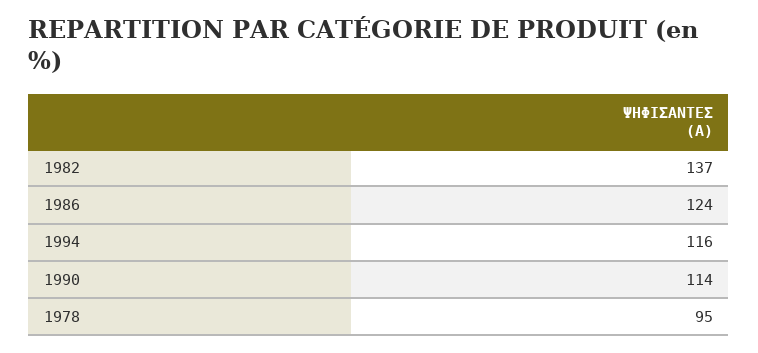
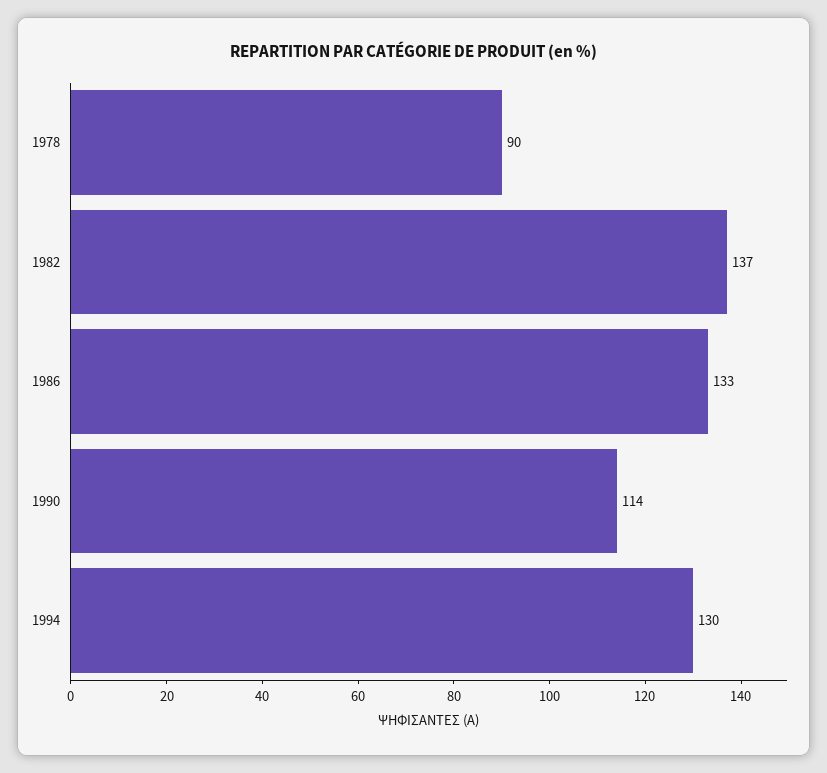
1986: 124 -> 133
1994: 116 -> 130
1978: 95 -> 90

